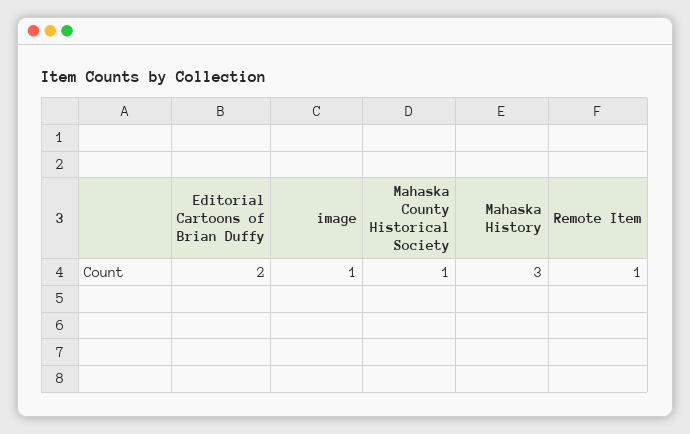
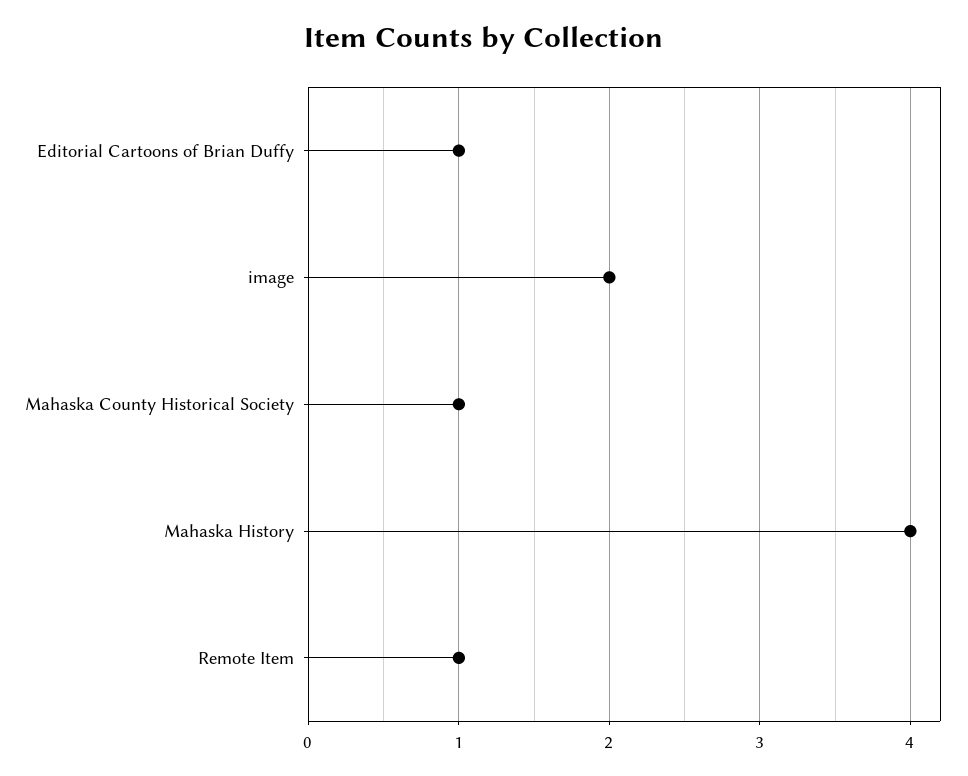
Editorial Cartoons of Brian Duffy: 2 -> 1
image: 1 -> 2
Mahaska History: 3 -> 4

